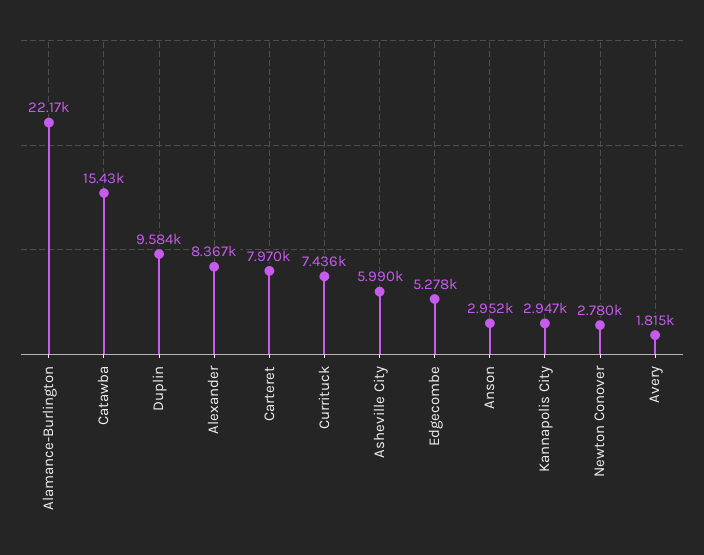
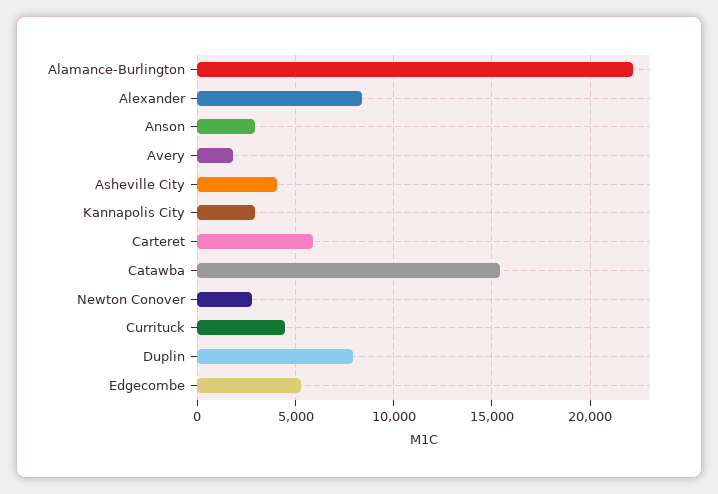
Duplin: 9584 -> 8000
Carteret: 7970 -> 6000
Currituck: 7436 -> 4500
Asheville City: 5990 -> 4000

